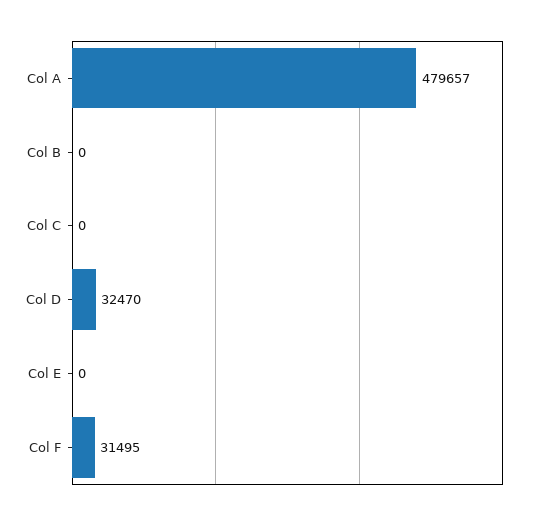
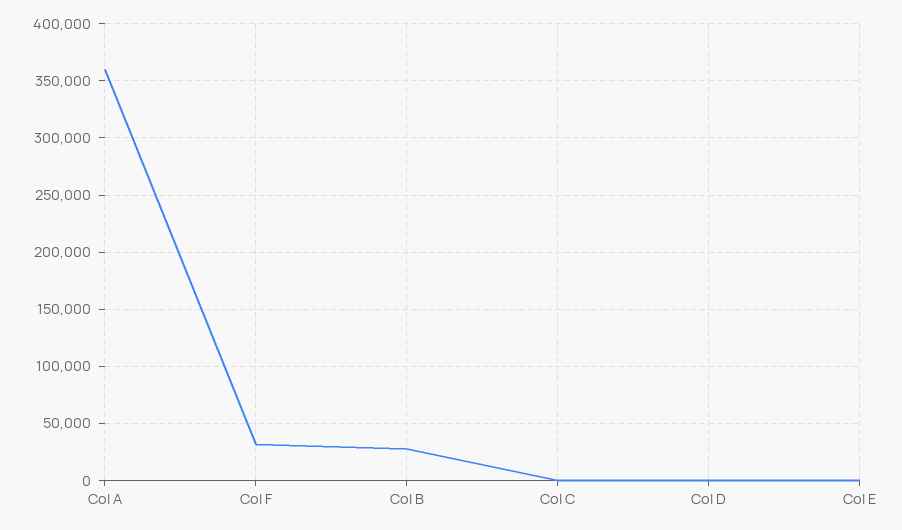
Col A: 479657 -> 360000
Col B: 0 -> 30000
Col D: 32470 -> 0

